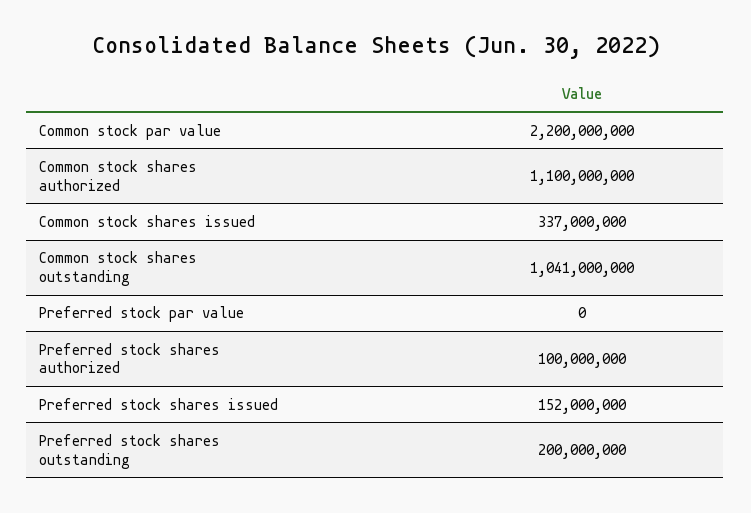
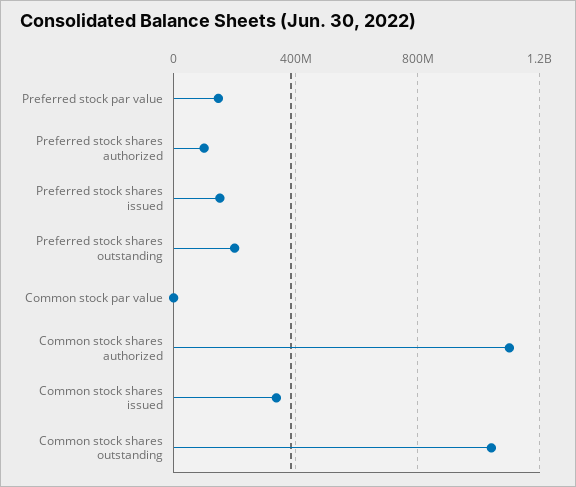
Common stock par value: 2200000000 -> 0
Preferred stock par value: 0 -> 150000000

